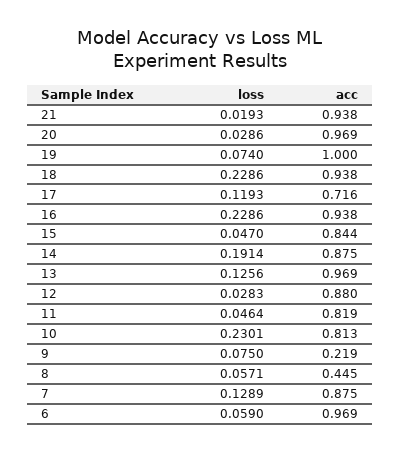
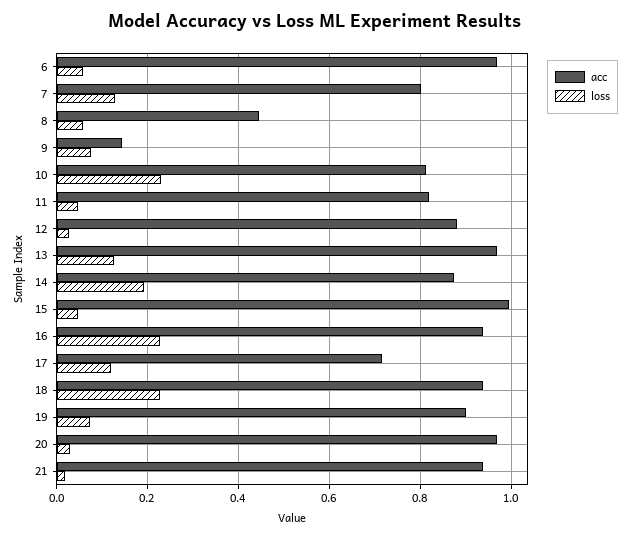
acc, 19: 1 -> 0.9
acc, 15: 0.844 -> 1
acc, 9: 0.219 -> 0.14
acc, 7: 0.875 -> 0.8

